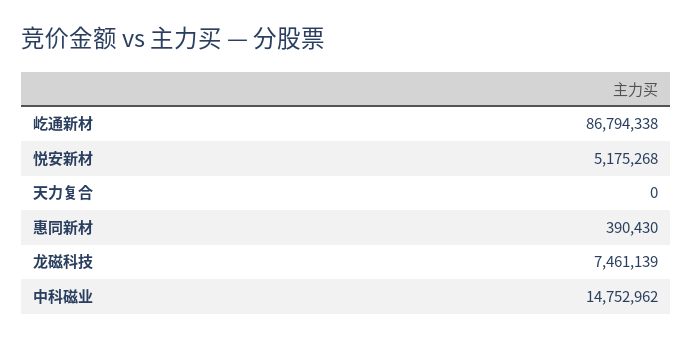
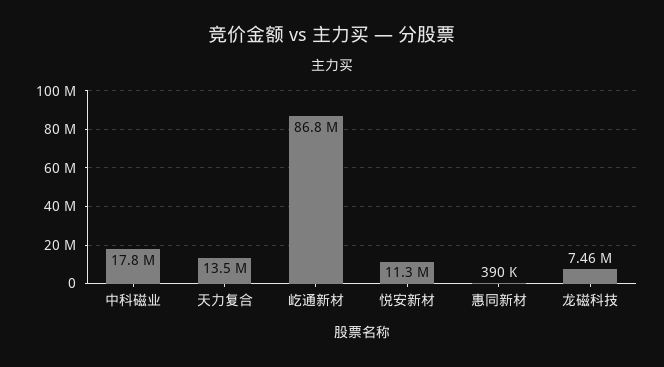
悦安新材: 5175268 -> 11300000
天力复合: 0 -> 13500000
中科磁业: 14752962 -> 17800000

